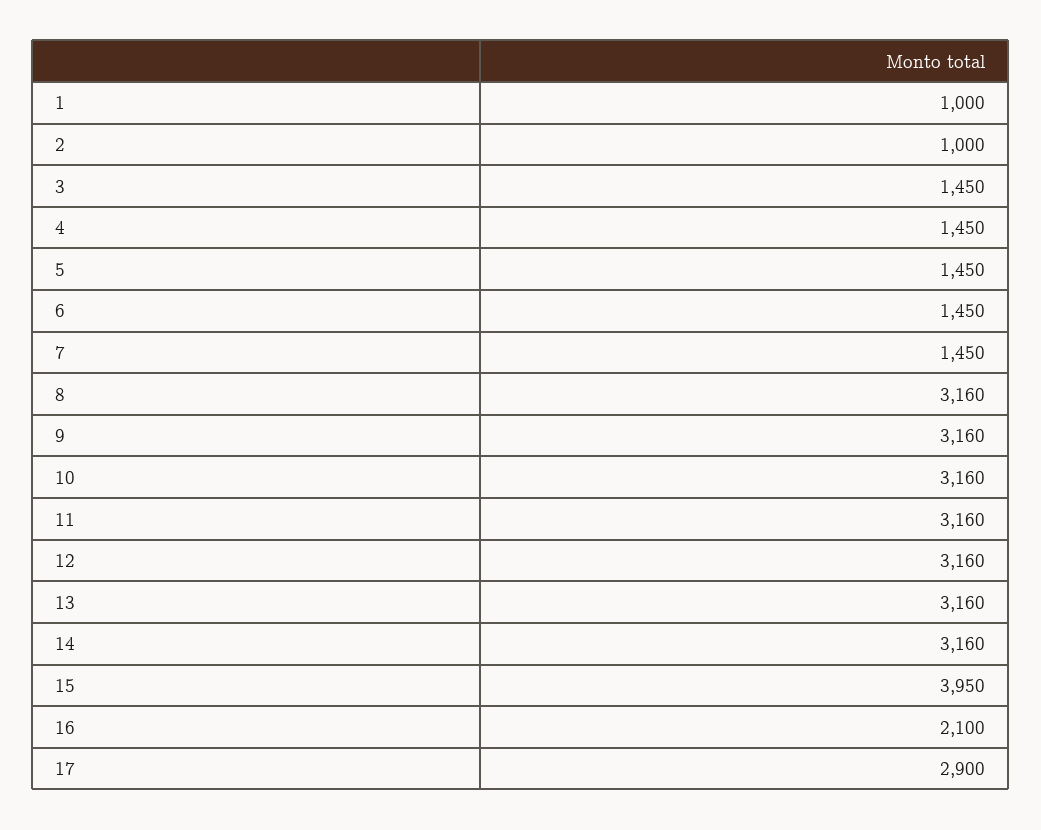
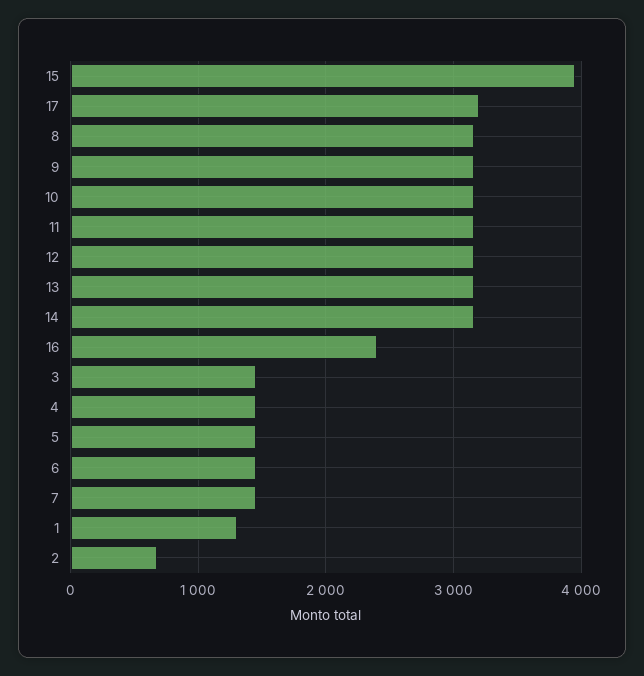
1: 1000 -> 1300
2: 1000 -> 700
16: 2100 -> 2400
17: 2900 -> 3200

